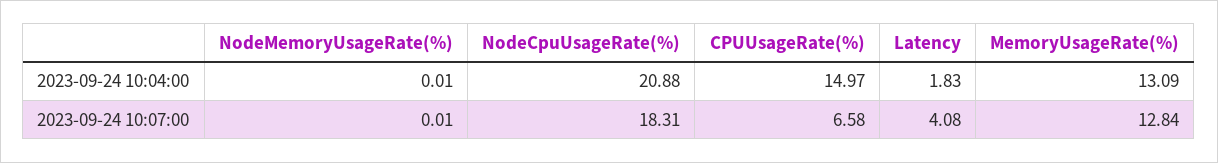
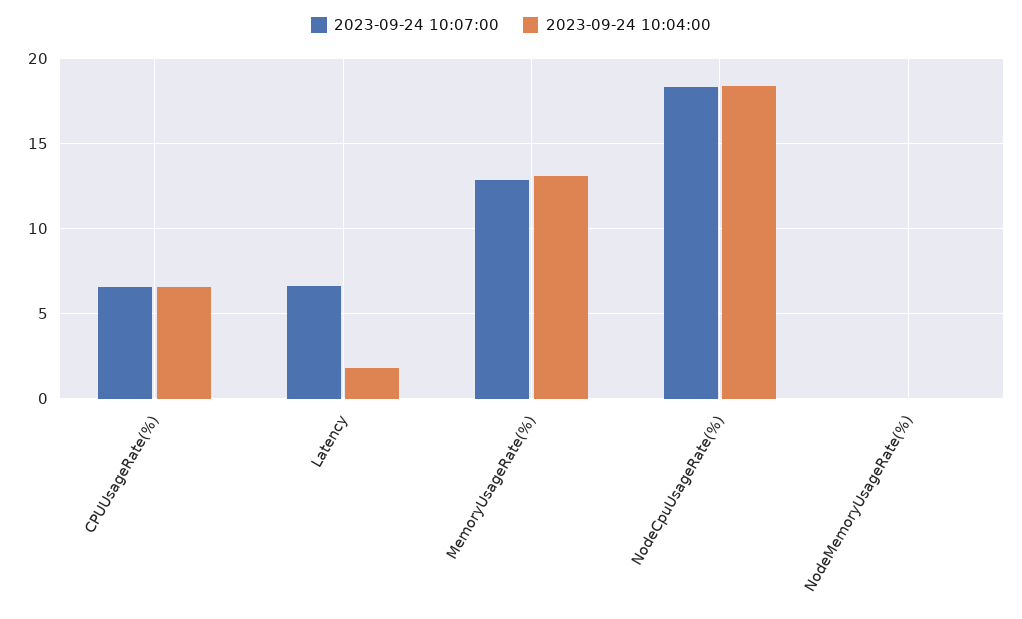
2023-09-24 10:04:00, NodeCpuUsageRate(%): 20.88 -> 18.5
2023-09-24 10:04:00, CPUUsageRate(%): 14.97 -> 6.5
2023-09-24 10:07:00, Latency: 4.08 -> 6.5

